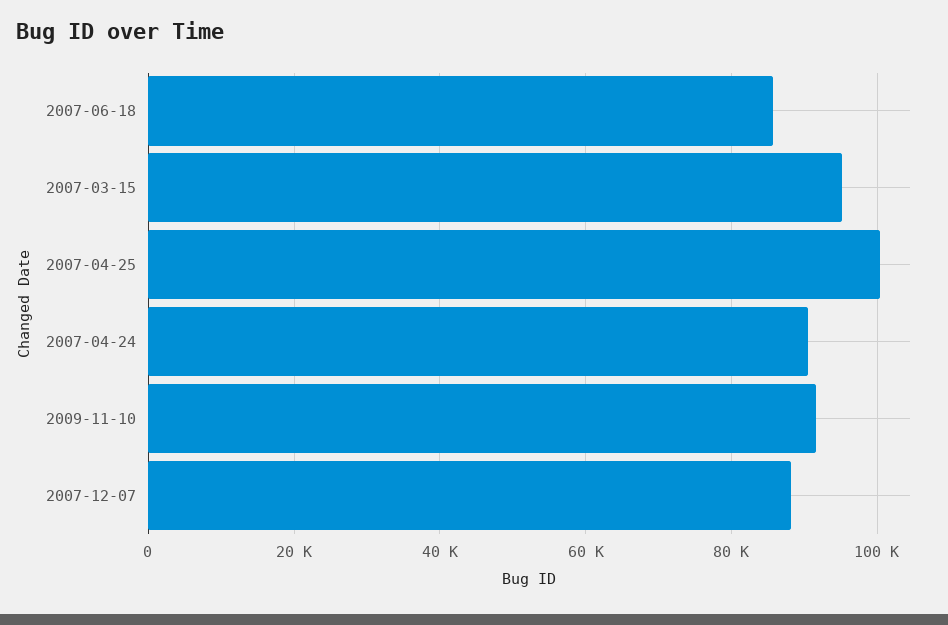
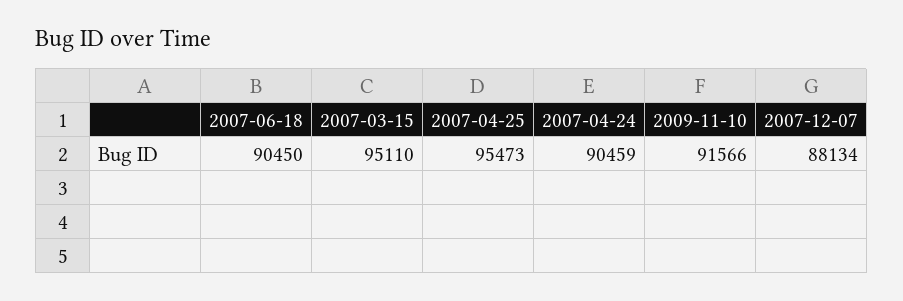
2007-06-18: 86000 -> 90450
2007-04-25: 100000 -> 95473

